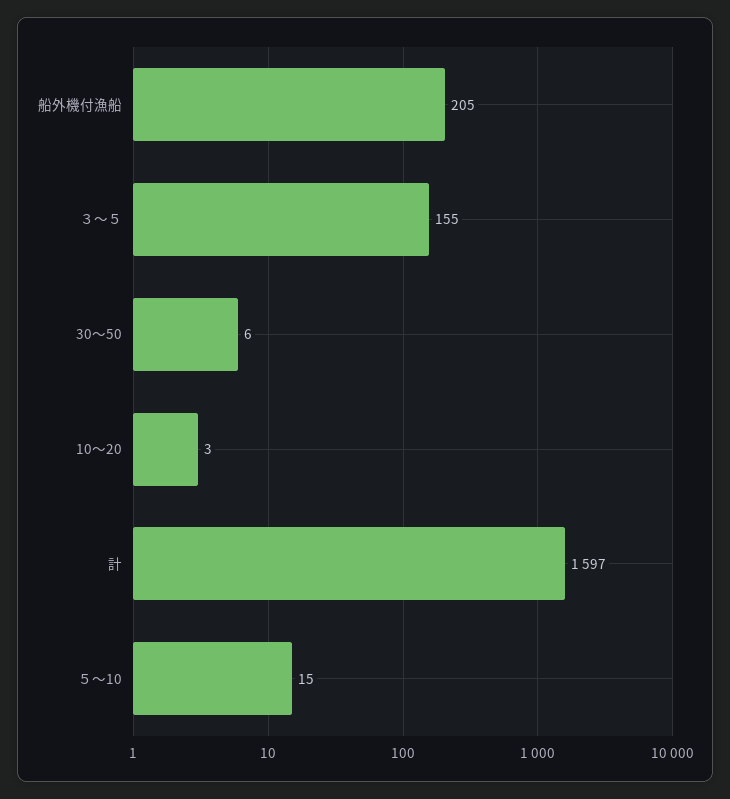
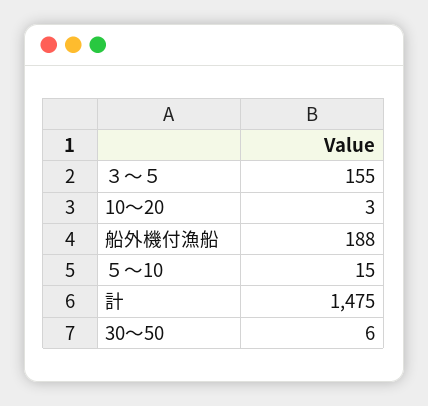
船外機付漁船: 205 -> 188
計: 1597 -> 1475

